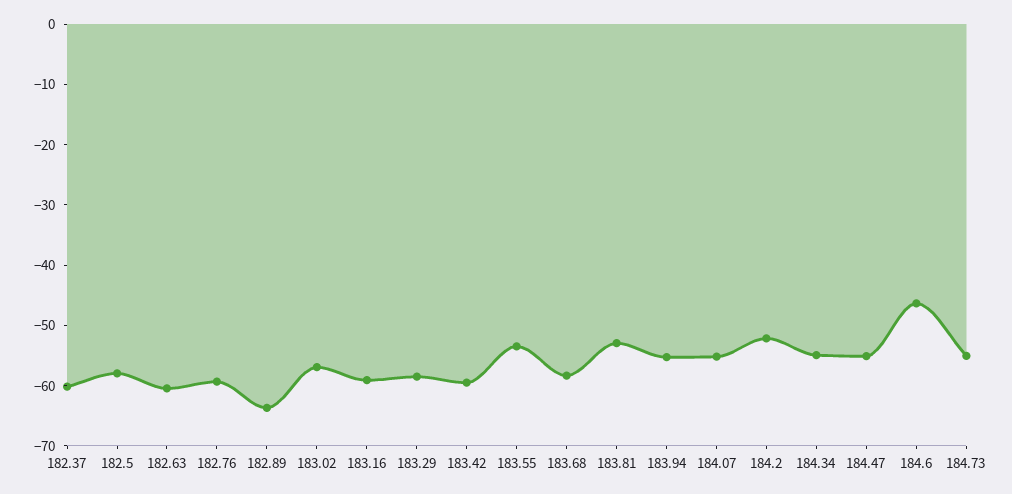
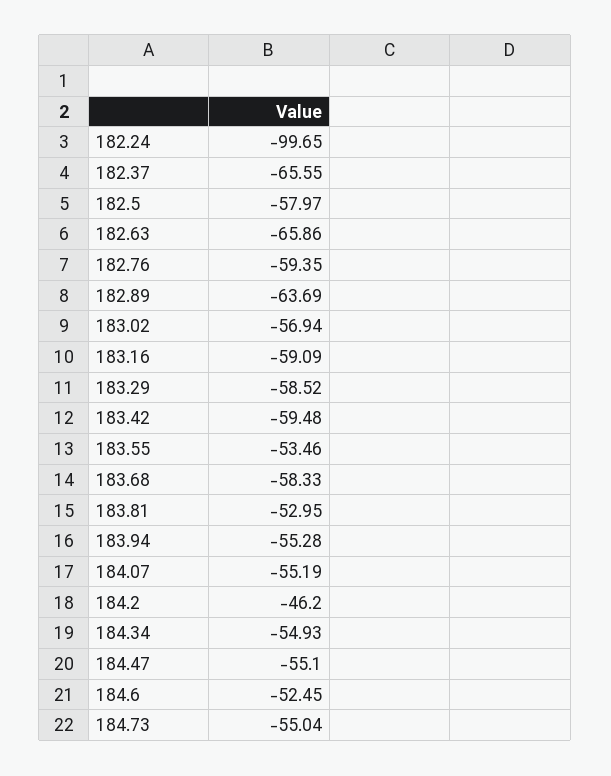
182.37: -60 -> -65.55
182.63: -60 -> -65.86
184.2: -52 -> -46.2
184.6: -46 -> -52.45
182.24: none -> -99.65

